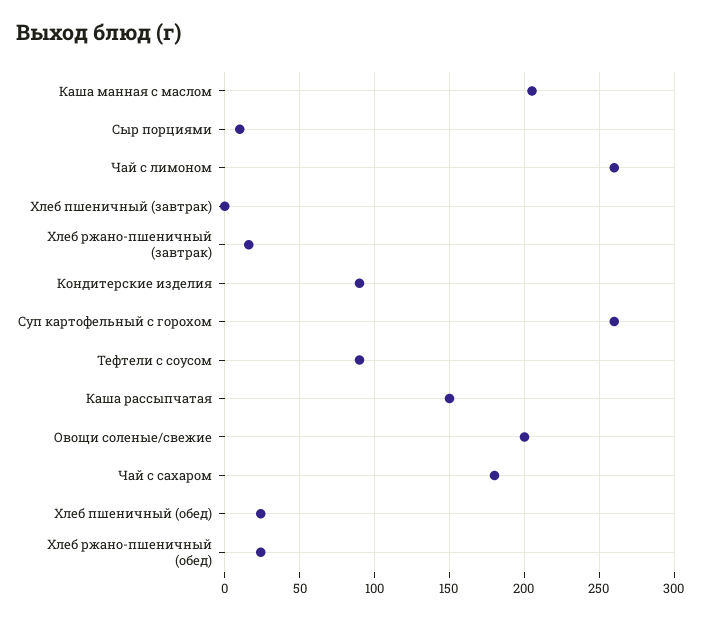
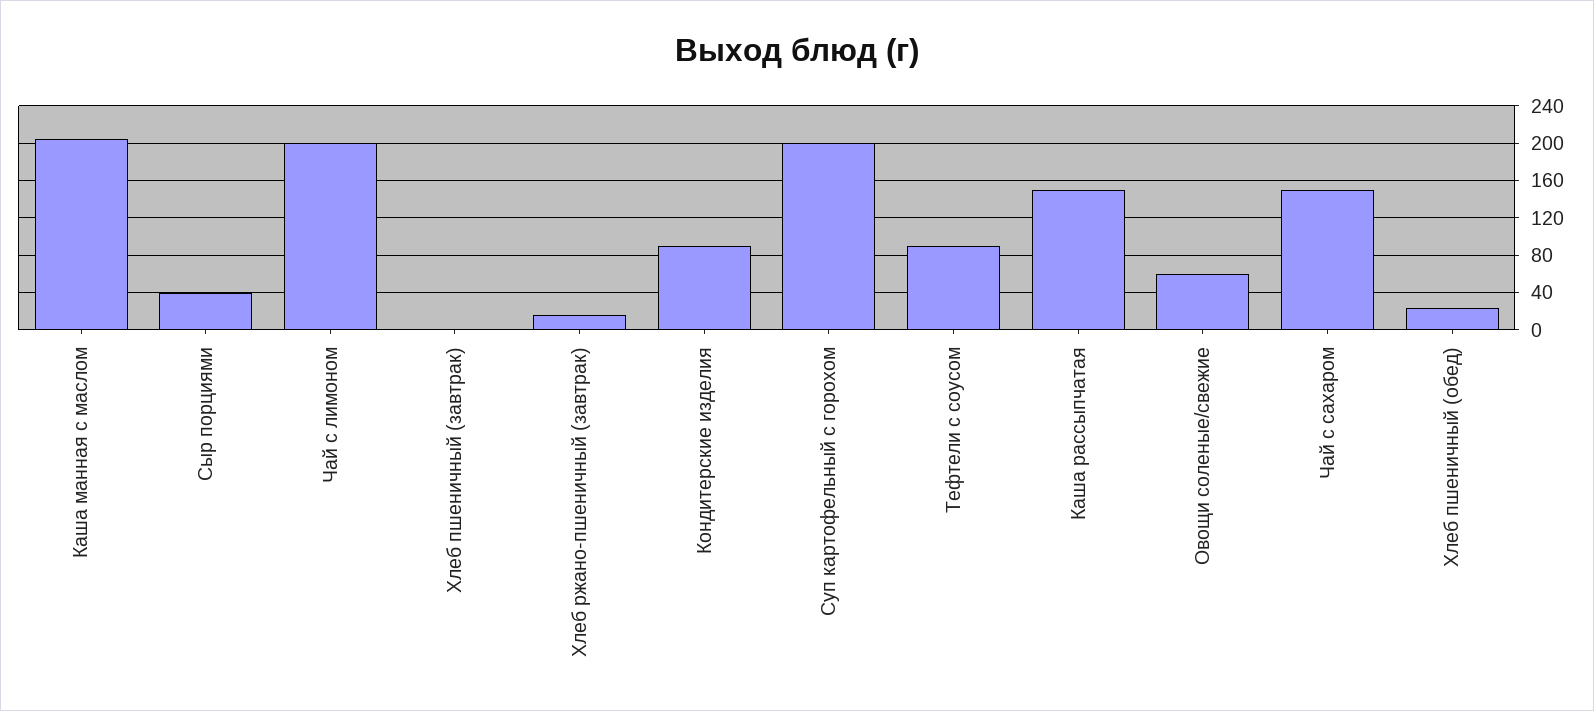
Сыр порциями: 10 -> 40
Чай с лимоном: 260 -> 200
Суп картофельный с горохом: 260 -> 200
Овощи соленые/свежие: 200 -> 60
Чай с сахаром: 180 -> 150
Хлеб ржано-пшеничный (обед): 25 -> none

